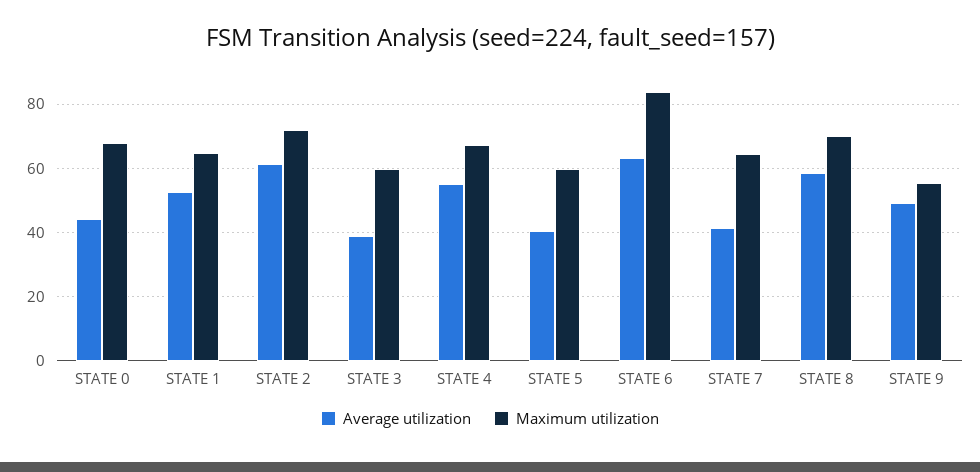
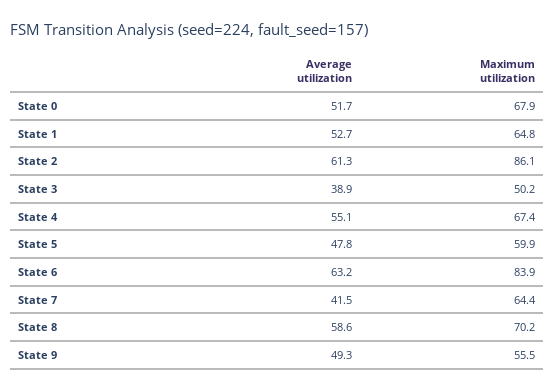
Average utilization, STATE 0: 44 -> 51.7
Maximum utilization, STATE 2: 72 -> 86.1
Maximum utilization, STATE 3: 60 -> 50.2
Average utilization, STATE 5: 40 -> 47.8

